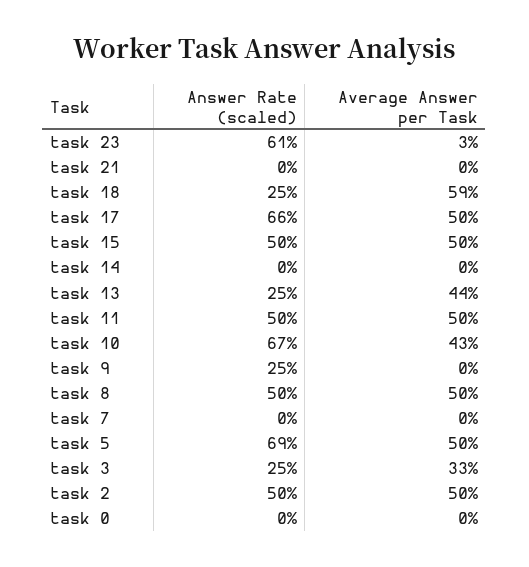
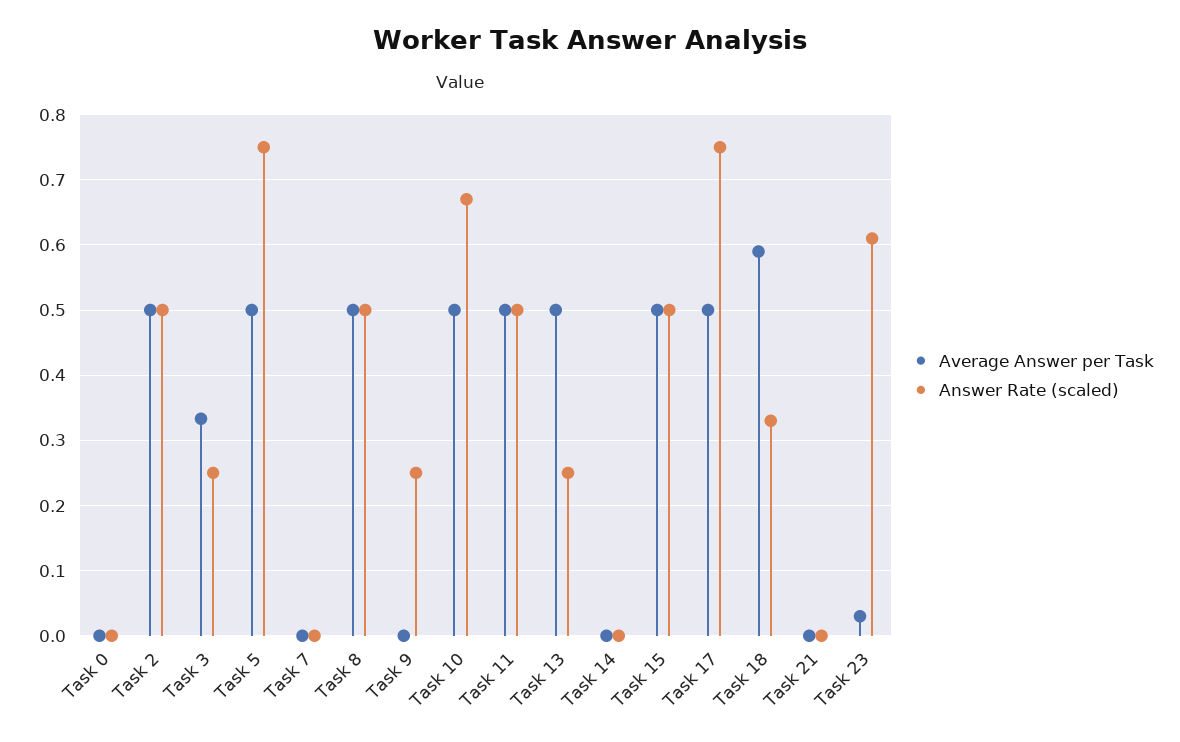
Answer Rate (scaled), task 18: 0.25 -> 0.33
Answer Rate (scaled), task 17: 0.66 -> 0.75
Average Answer per Task, task 13: 0.44 -> 0.5
Average Answer per Task, task 10: 0.43 -> 0.5
Answer Rate (scaled), task 5: 0.69 -> 0.75

